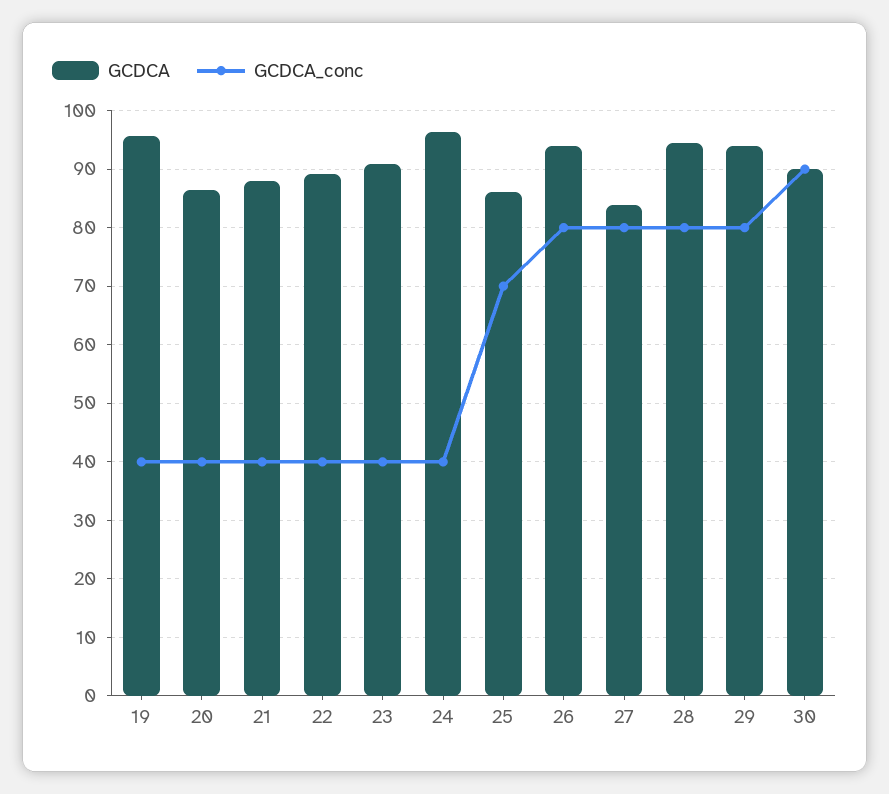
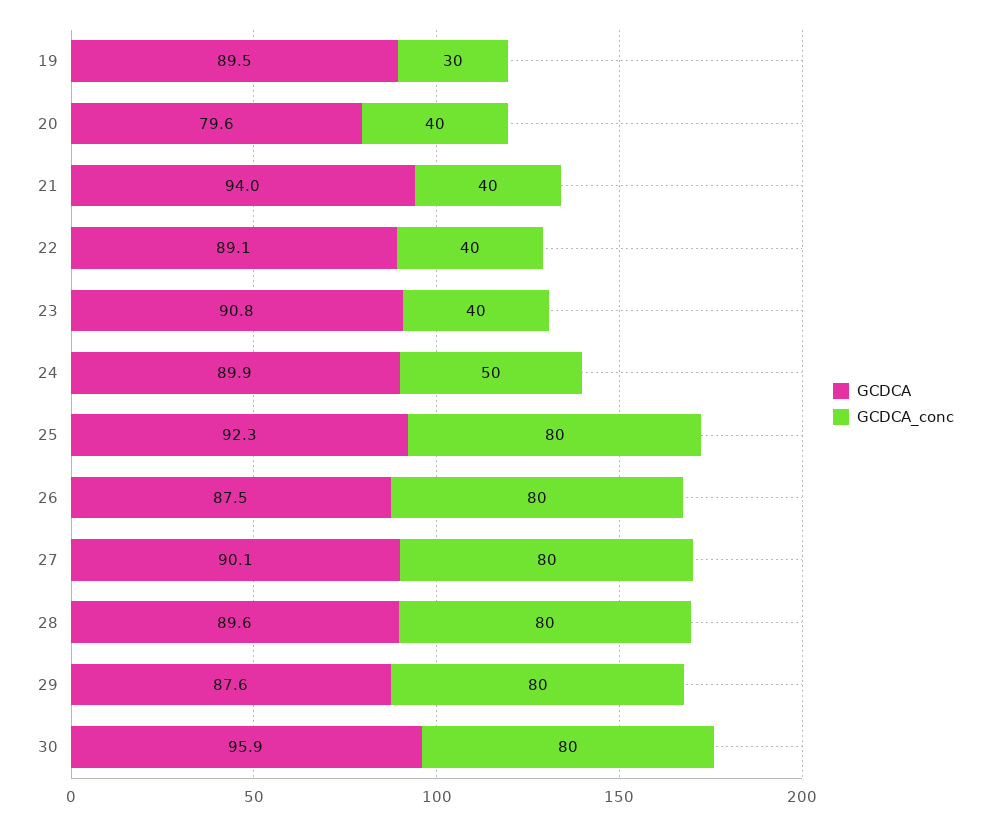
GCDCA, 19: 96 -> 89.5
GCDCA_conc, 19: 40 -> 30
GCDCA, 20: 86 -> 79.6
GCDCA, 21: 88 -> 94
GCDCA, 24: 96 -> 89.9
GCDCA_conc, 24: 40 -> 50
GCDCA, 25: 86 -> 92.3
GCDCA_conc, 25: 70 -> 80
GCDCA, 26: 94 -> 87.5
GCDCA, 27: 84 -> 90.1
GCDCA, 28: 94 -> 89.6
GCDCA, 29: 94 -> 87.6
GCDCA, 30: 90 -> 95.9
GCDCA_conc, 30: 90 -> 80

